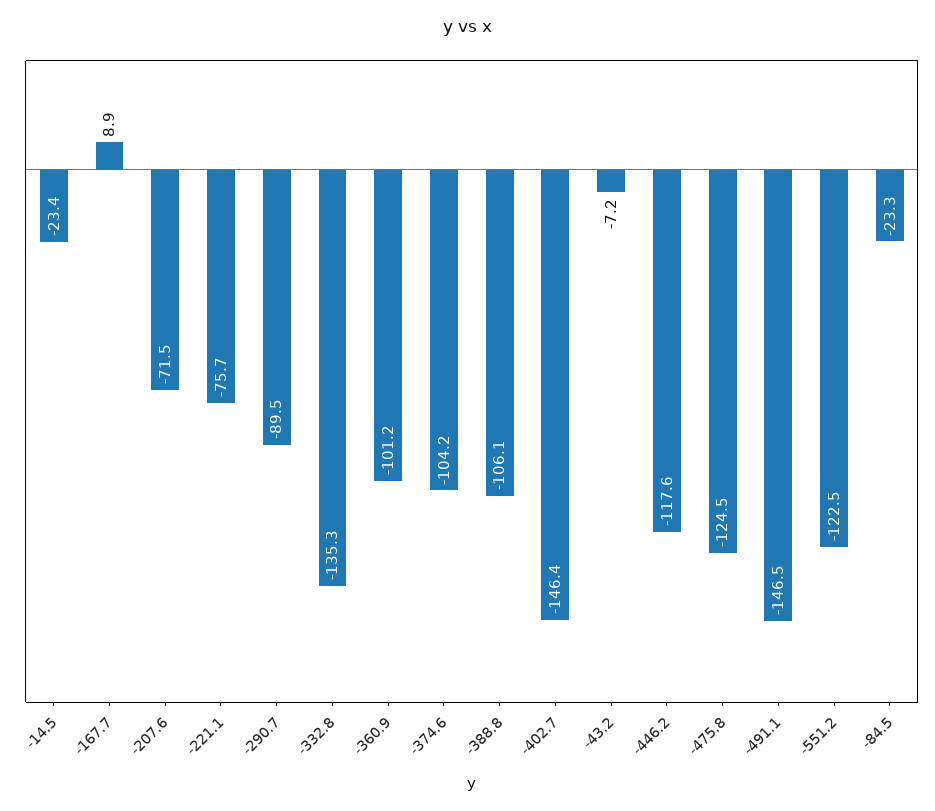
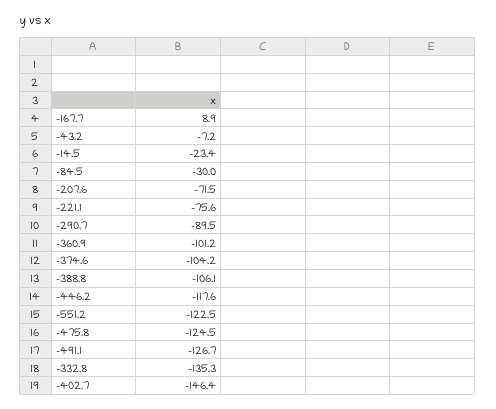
-221.1: -75.7 -> -75.6
-491.1: -146.5 -> -126.7
-84.5: -23.3 -> -30

